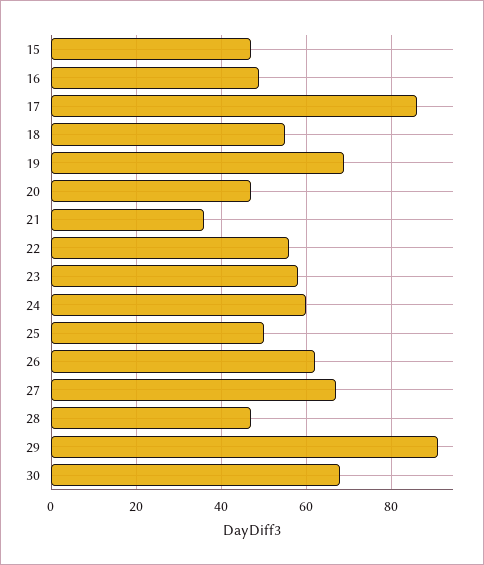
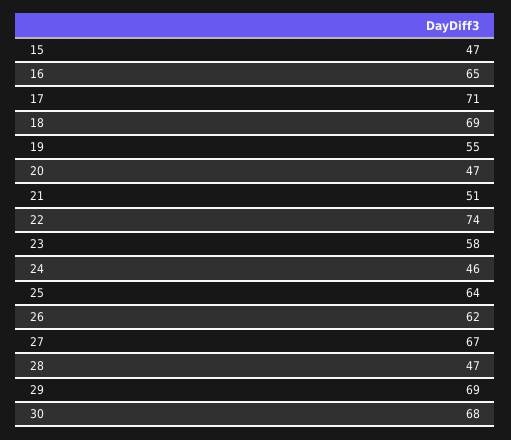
16: 50 -> 65
17: 85 -> 71
18: 55 -> 69
19: 70 -> 55
21: 35 -> 51
22: 55 -> 74
24: 60 -> 46
25: 50 -> 64
29: 90 -> 69

